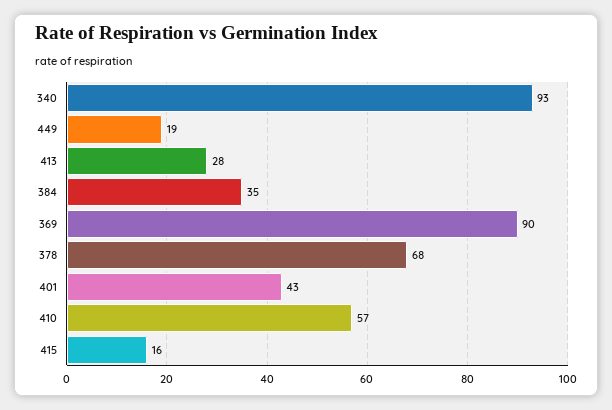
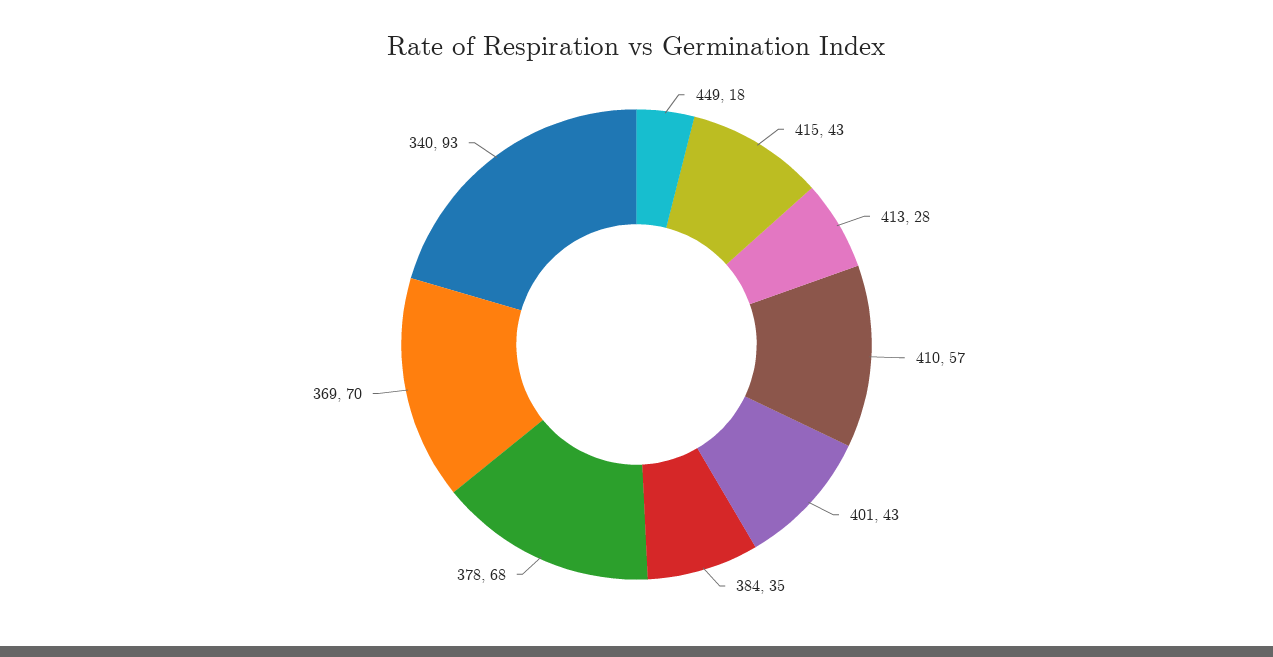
449: 19 -> 18
369: 90 -> 70
415: 16 -> 43

